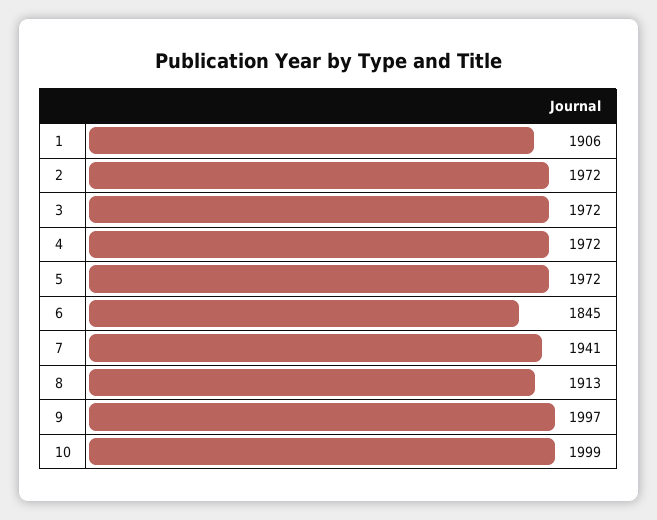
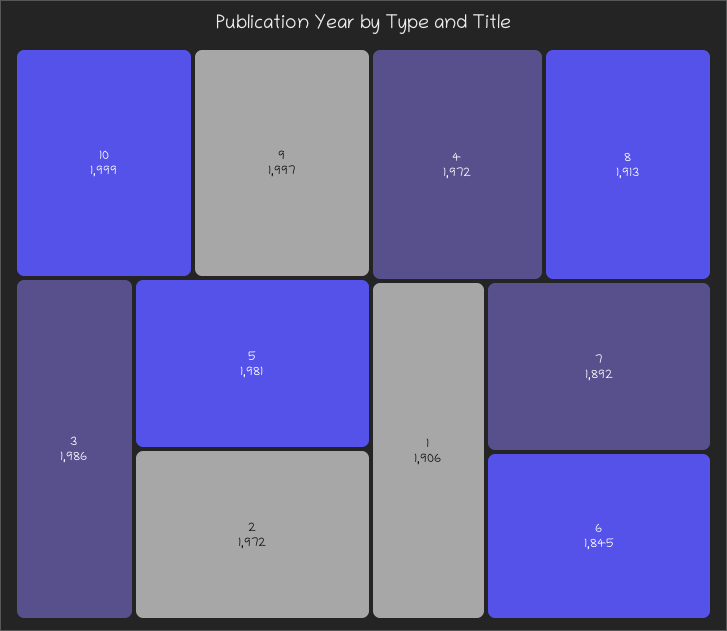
3: 1972 -> 1986
5: 1972 -> 1981
7: 1941 -> 1892

